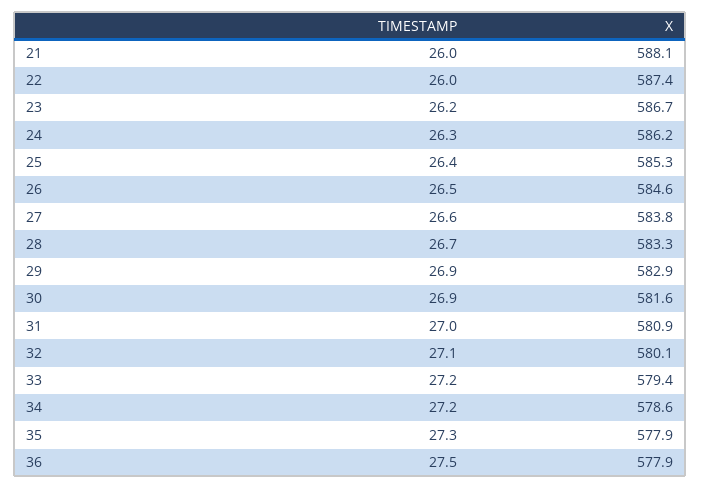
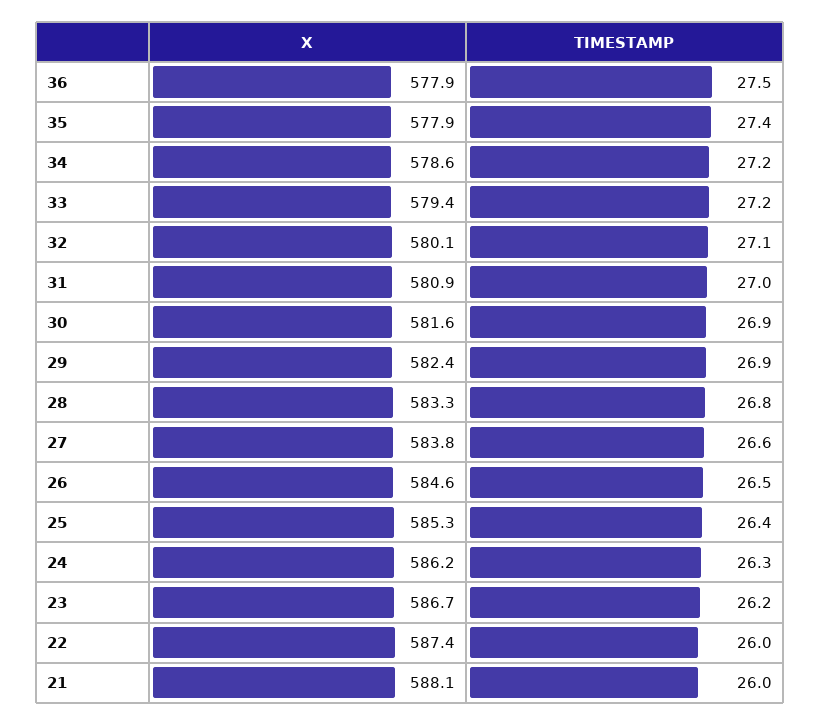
TIMESTAMP, 28: 26.7 -> 26.8
X, 29: 582.9 -> 582.4
TIMESTAMP, 35: 27.3 -> 27.4

